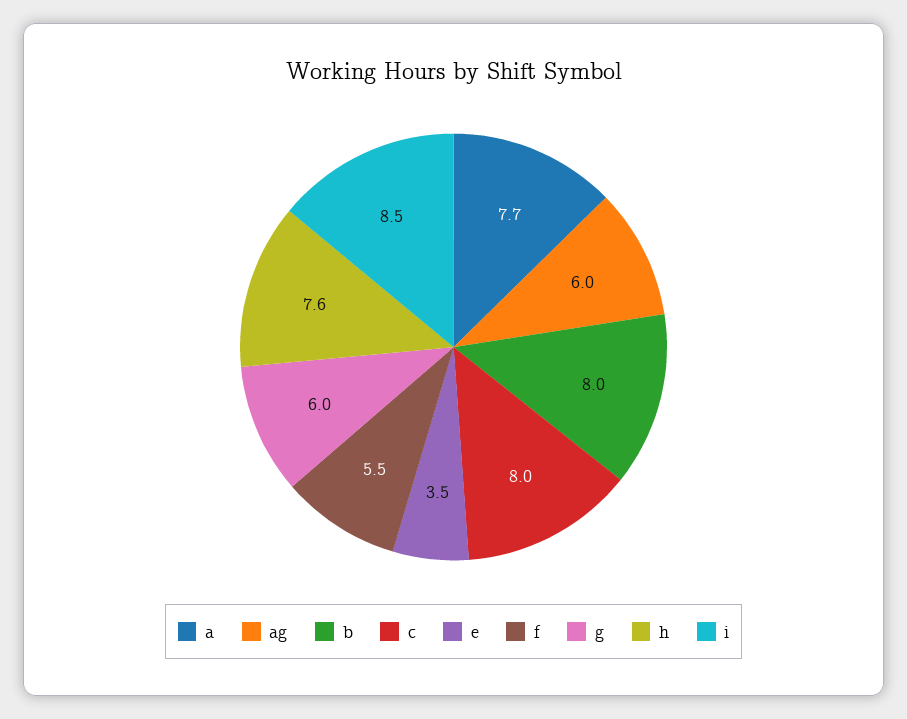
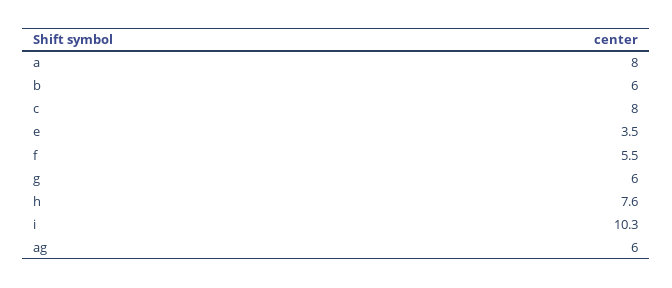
a: 7.7 -> 8
b: 8 -> 6
i: 8.5 -> 10.3

